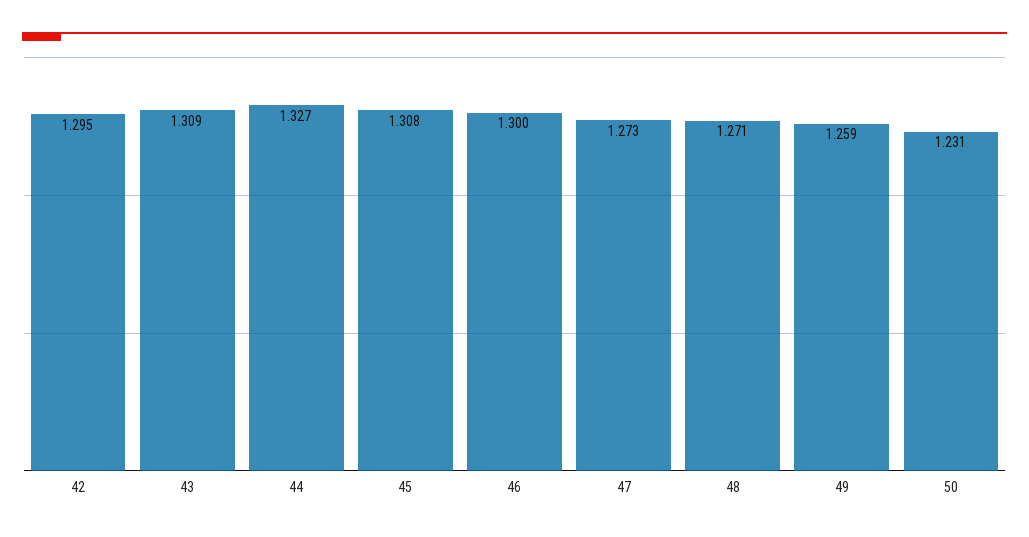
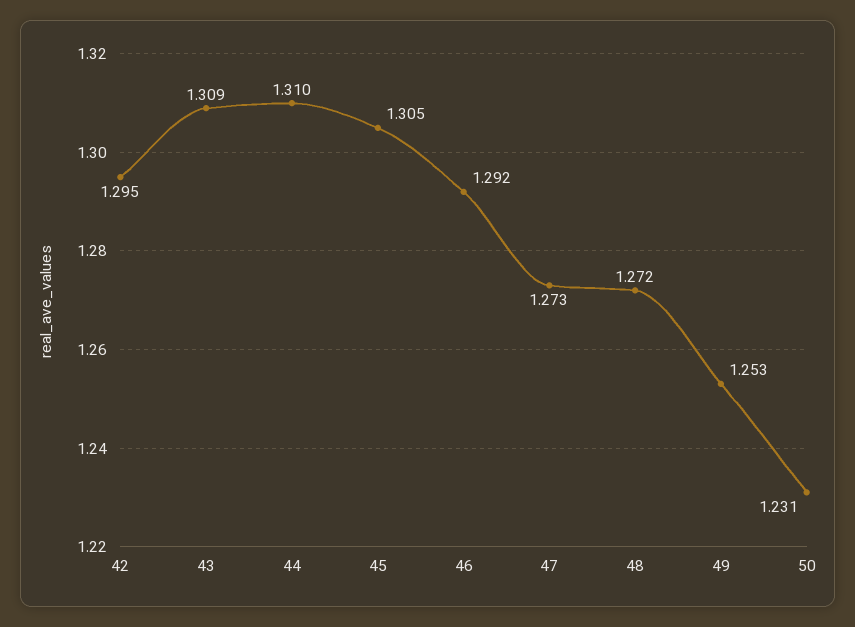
44: 1.327 -> 1.31
45: 1.308 -> 1.305
46: 1.3 -> 1.292
48: 1.271 -> 1.272
49: 1.259 -> 1.253

